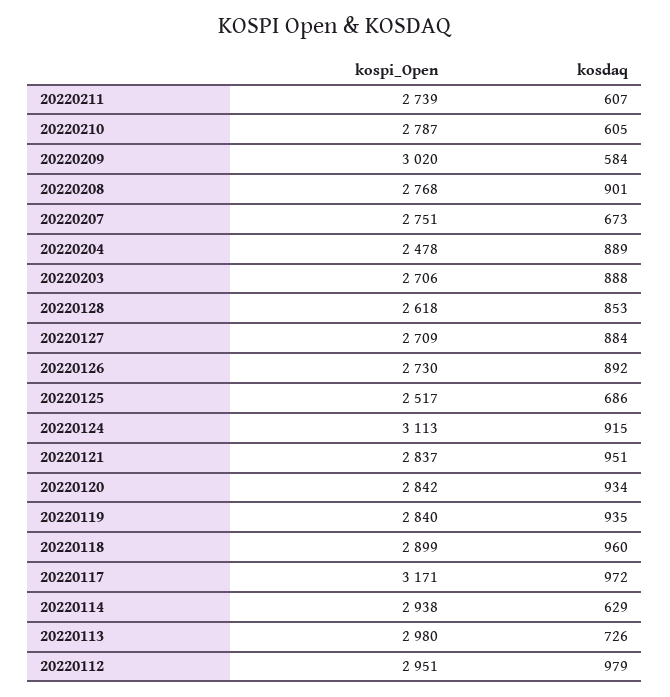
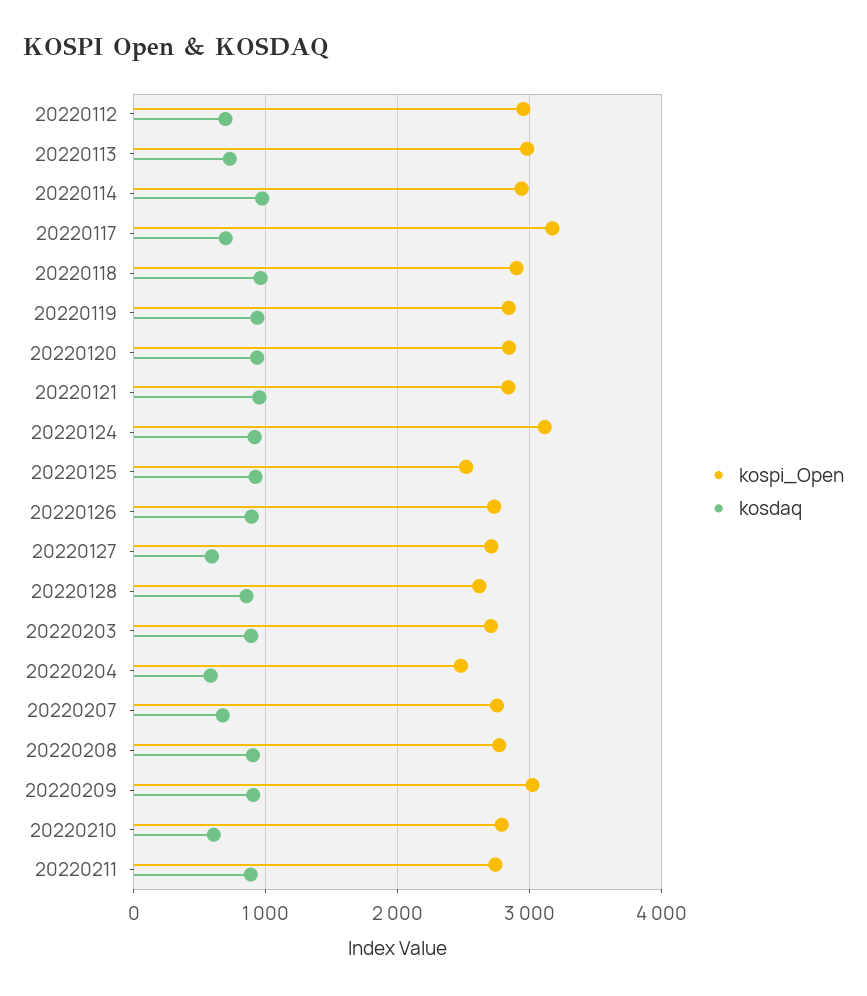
kosdaq, 20220211: 607 -> 900
kosdaq, 20220209: 584 -> 900
kosdaq, 20220204: 889 -> 600
kosdaq, 20220127: 884 -> 600
kosdaq, 20220125: 686 -> 900
kosdaq, 20220117: 972 -> 700
kosdaq, 20220114: 629 -> 1000
kosdaq, 20220112: 979 -> 700

